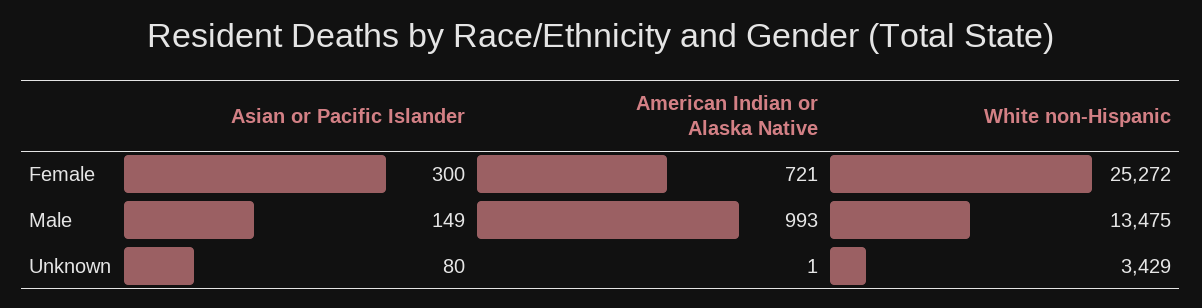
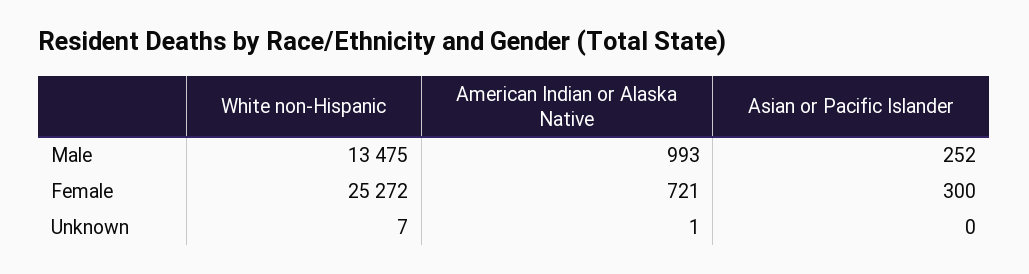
Asian or Pacific Islander, Male: 149 -> 252
Asian or Pacific Islander, Unknown: 80 -> 0
White non-Hispanic, Unknown: 3429 -> 7

